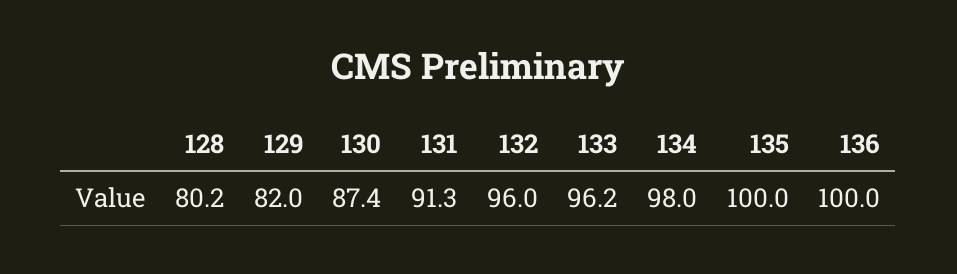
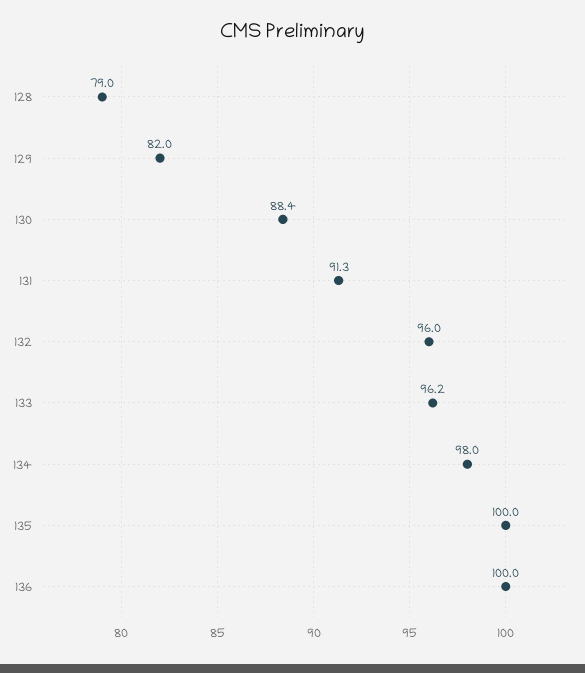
128: 80.2 -> 79
130: 87.4 -> 88.4

